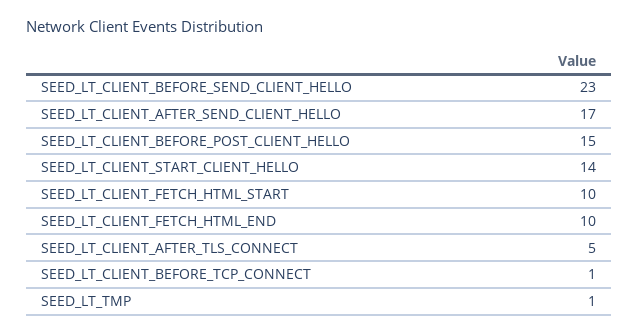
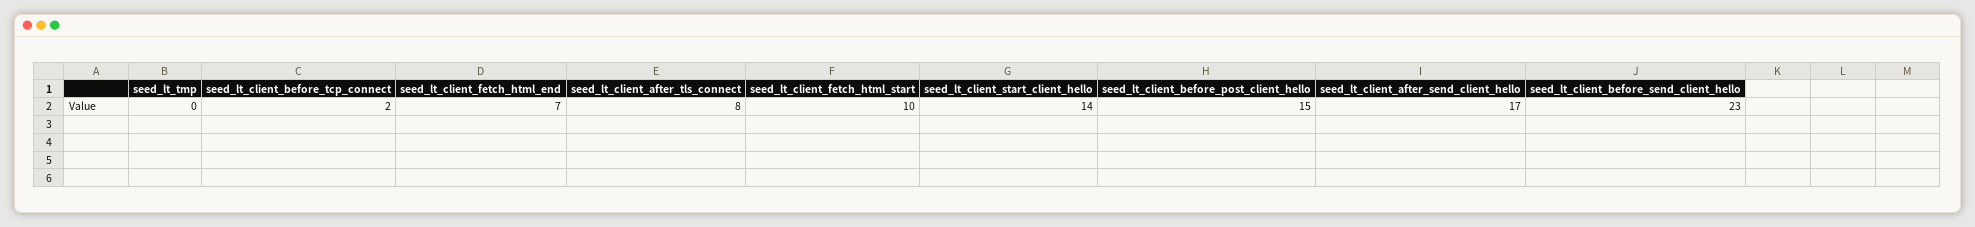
SEED_LT_CLIENT_FETCH_HTML_END: 10 -> 7
SEED_LT_CLIENT_AFTER_TLS_CONNECT: 5 -> 8
SEED_LT_CLIENT_BEFORE_TCP_CONNECT: 1 -> 2
SEED_LT_TMP: 1 -> 0

